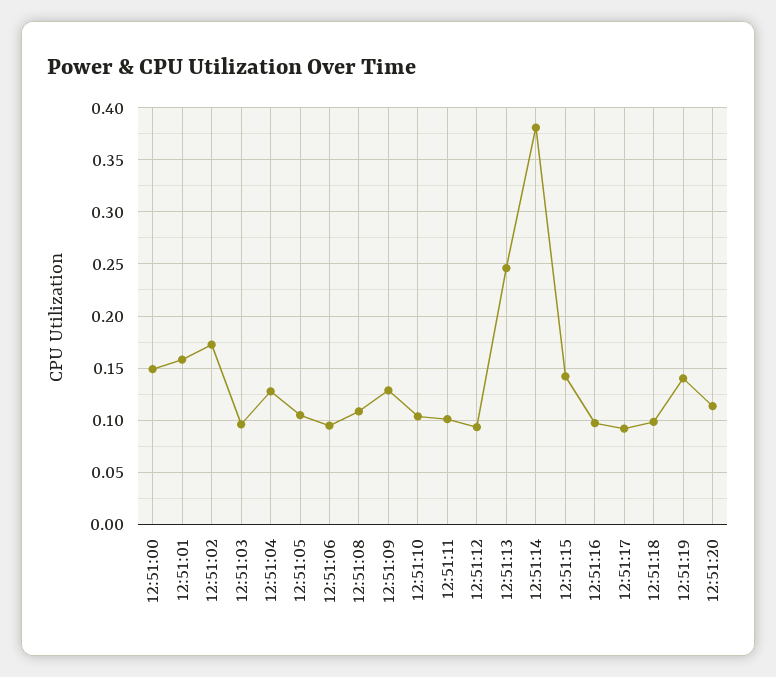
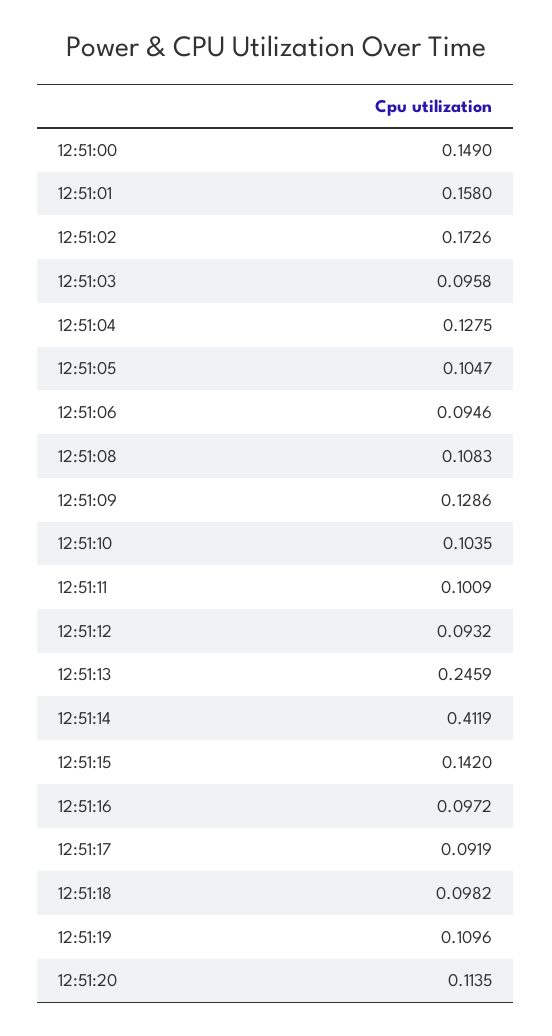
12:51:14: 0.38 -> 0.4119
12:51:19: 0.14 -> 0.1096

